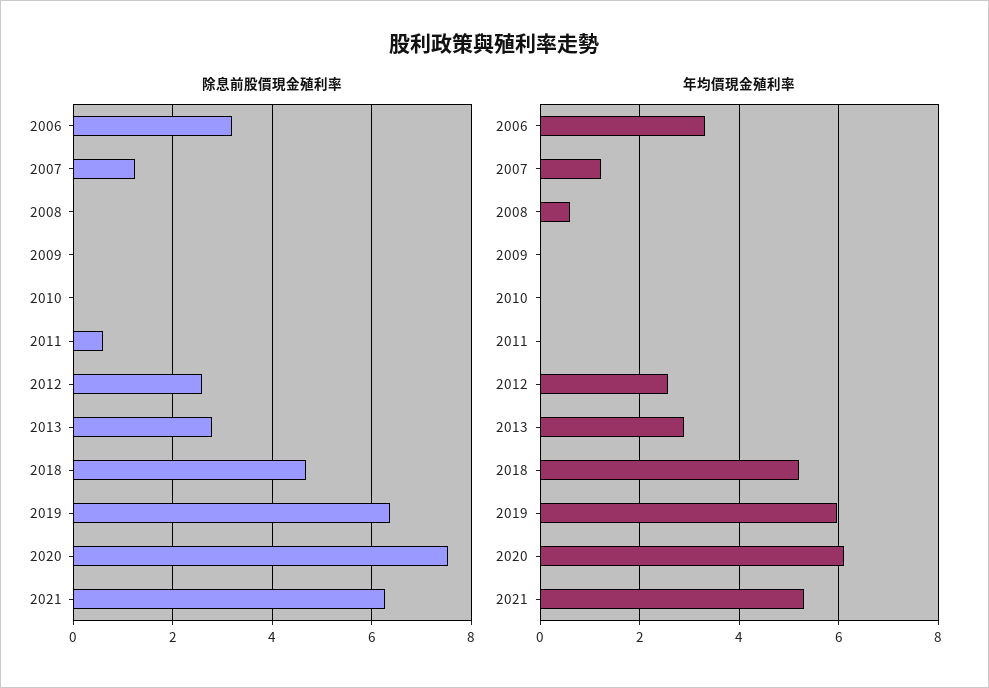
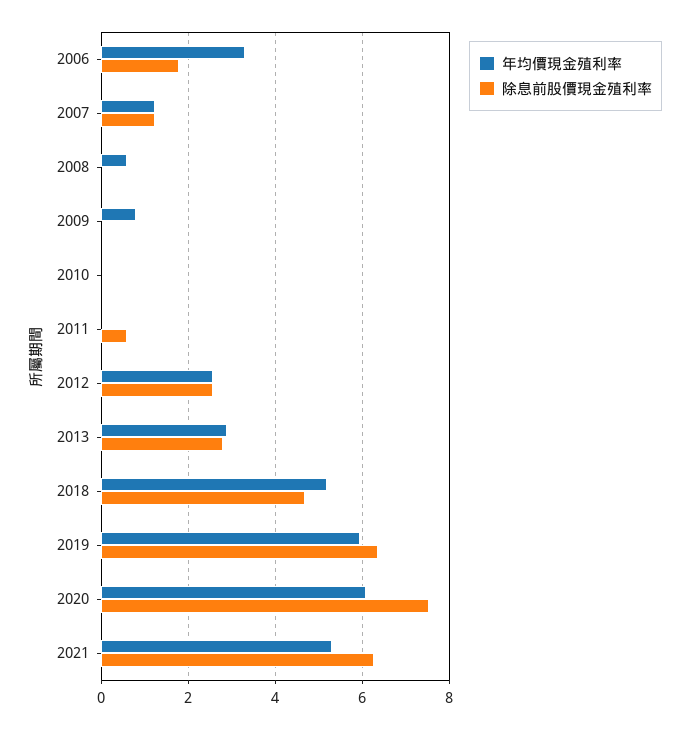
除息前股價現金殖利率, 2006: 3.2 -> 1.8
年均價現金殖利率, 2009: 0 -> 0.8

